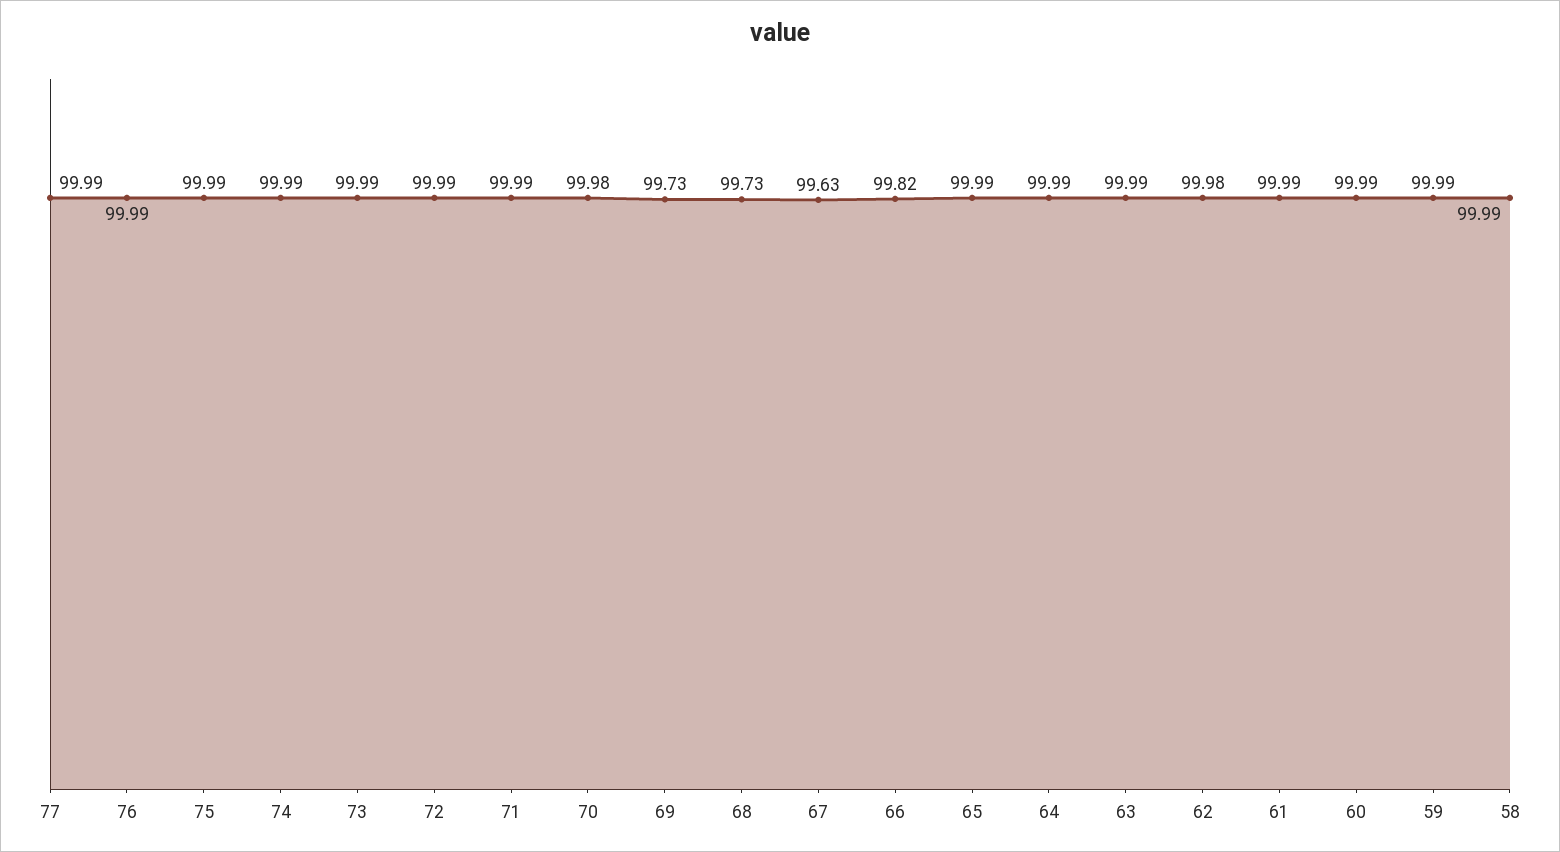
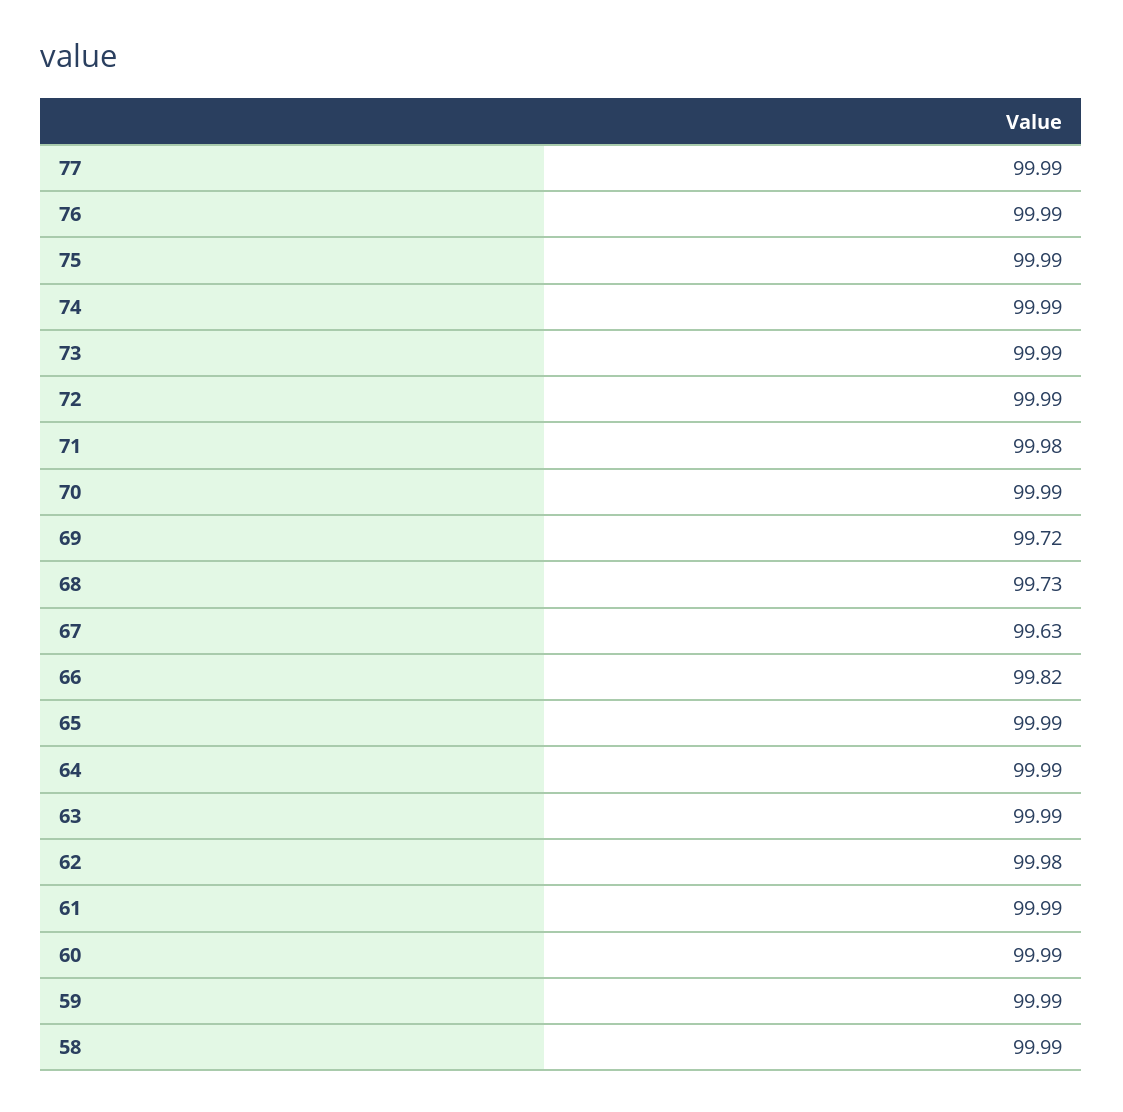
71: 99.99 -> 99.98
70: 99.98 -> 99.99
69: 99.73 -> 99.72

